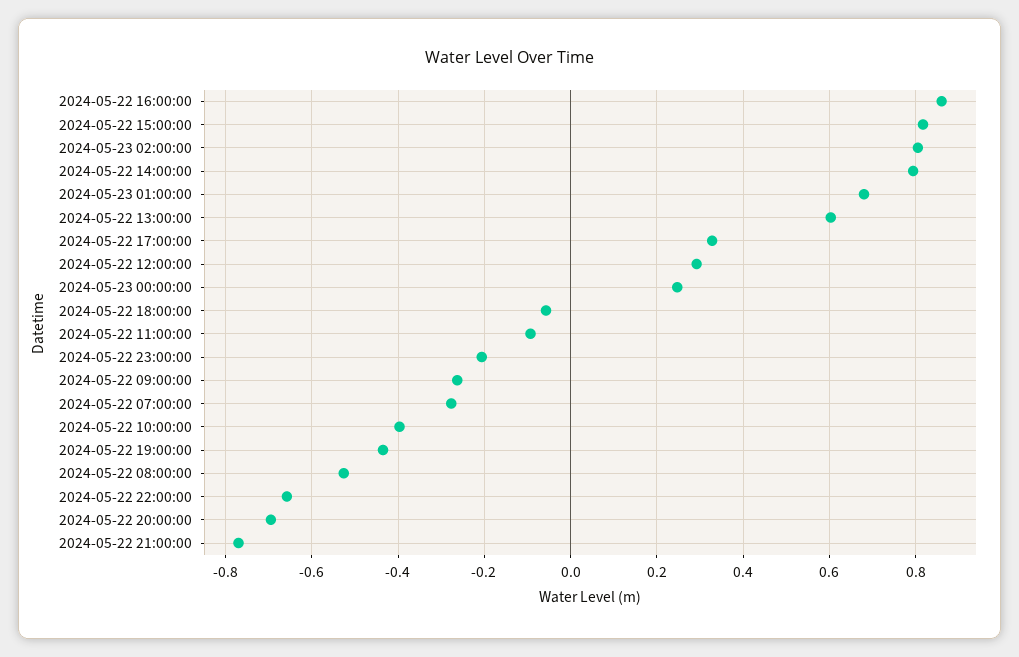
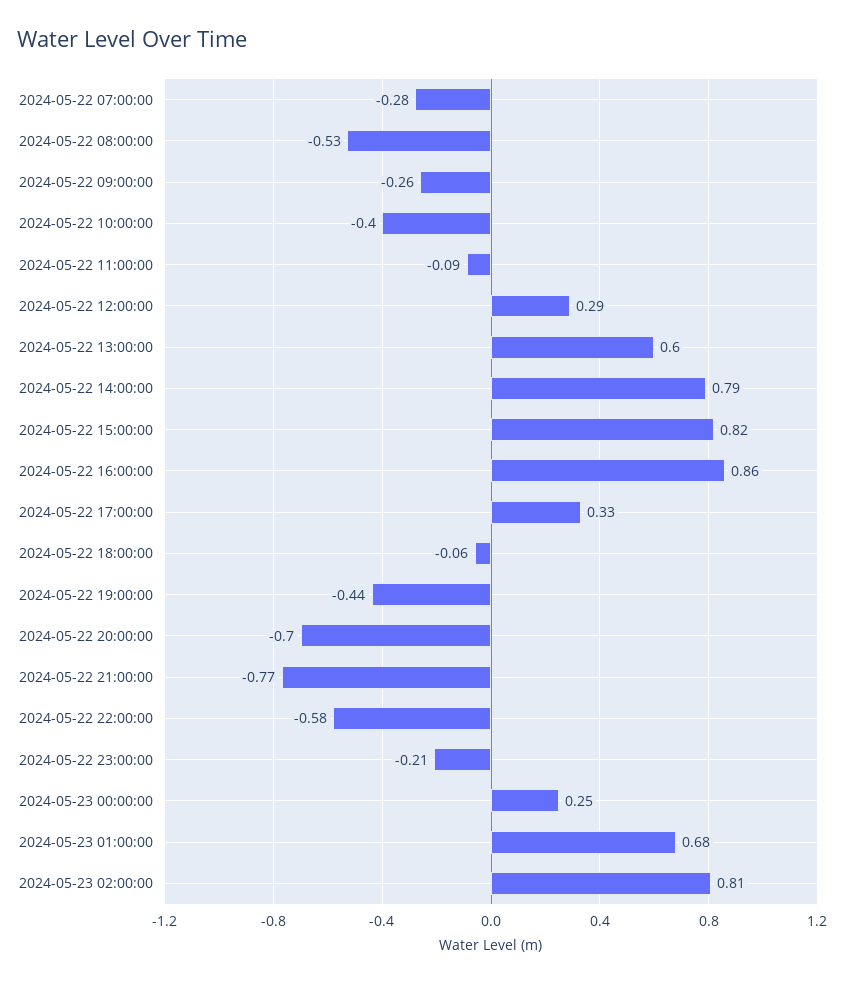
2024-05-22 22:00:00: -0.66 -> -0.58

